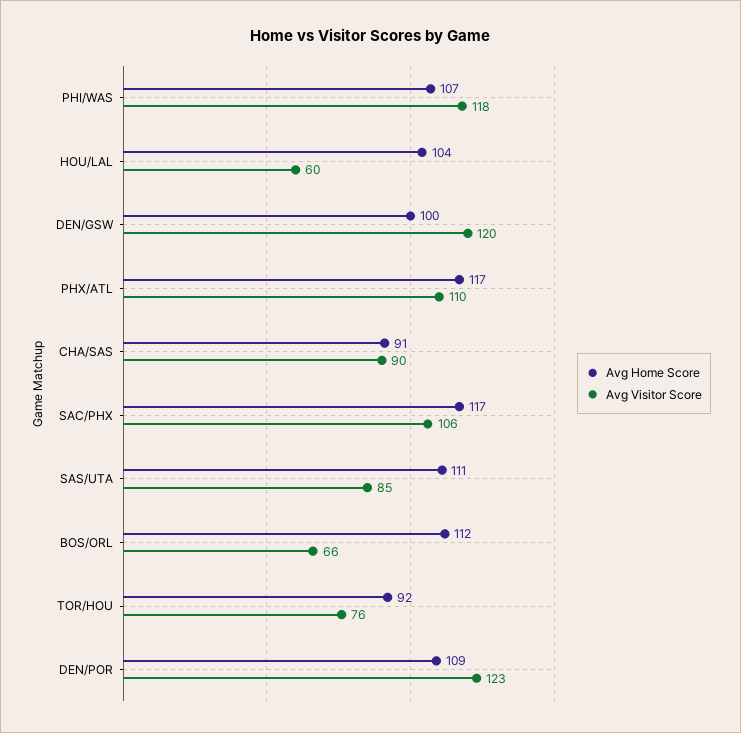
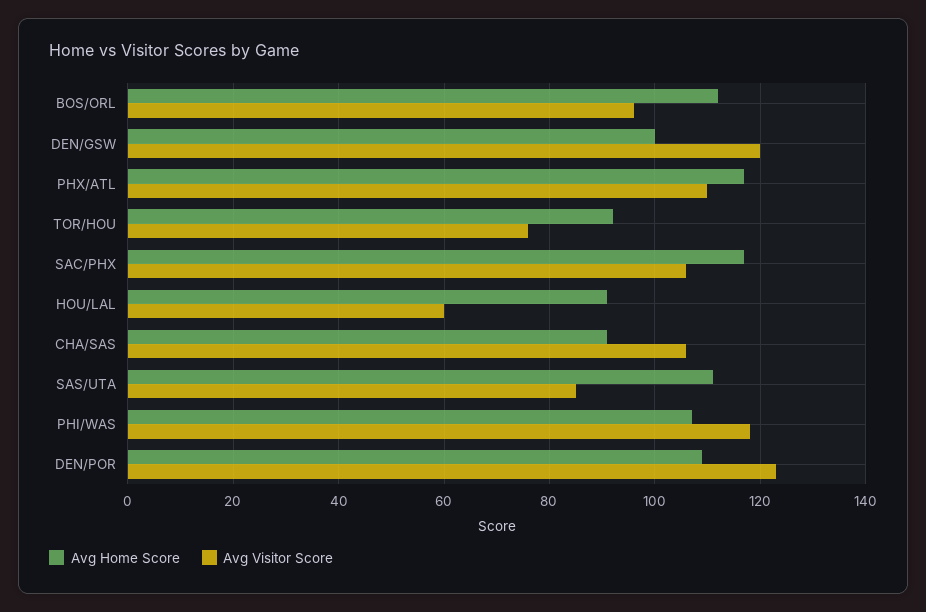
Avg Home Score, HOU/LAL: 104 -> 90
Avg Visitor Score, CHA/SAS: 90 -> 105
Avg Visitor Score, BOS/ORL: 66 -> 95

